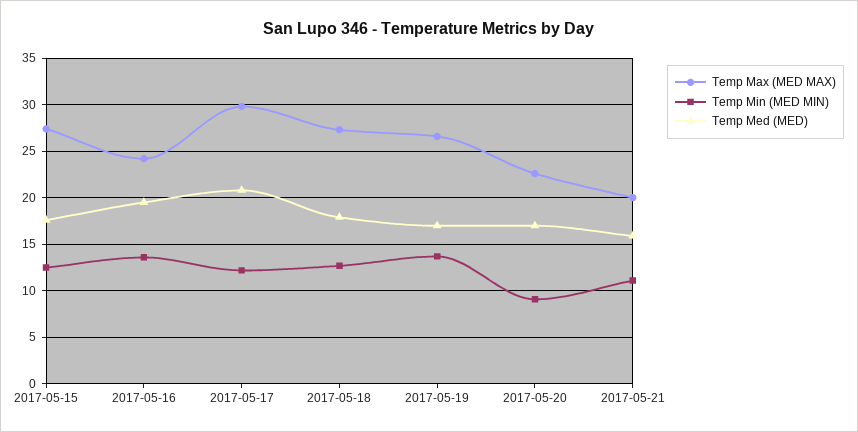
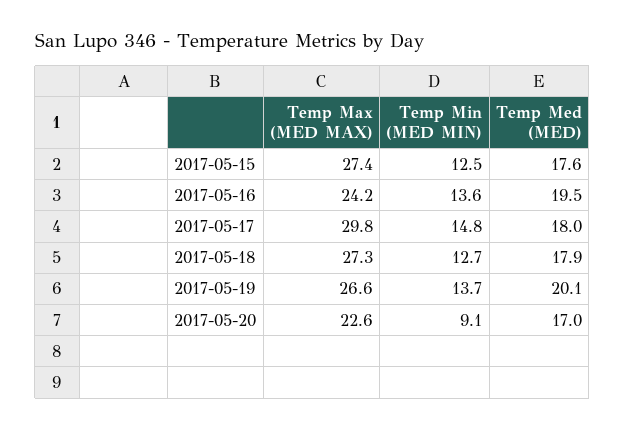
Temp Min (MED MIN), 2017-05-17: 12 -> 14.8
Temp Med (MED), 2017-05-17: 21 -> 18
Temp Med (MED), 2017-05-19: 17 -> 20.1
Temp Max (MED MAX), 2017-05-21: 20 -> none
Temp Min (MED MIN), 2017-05-21: 11 -> none
Temp Med (MED), 2017-05-21: 16 -> none

